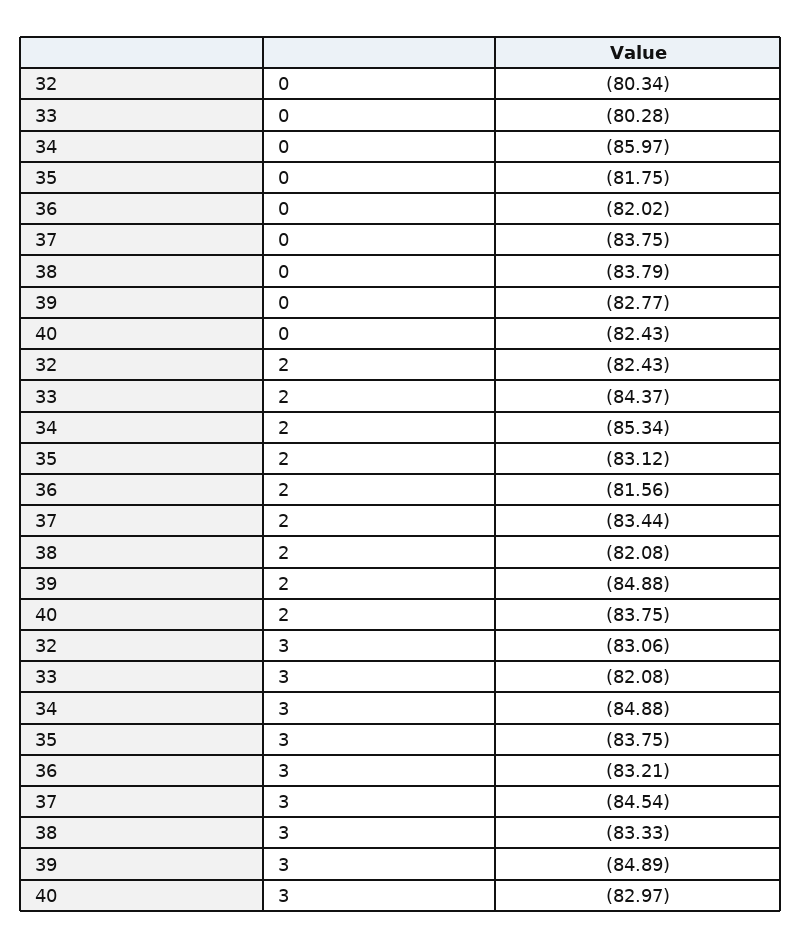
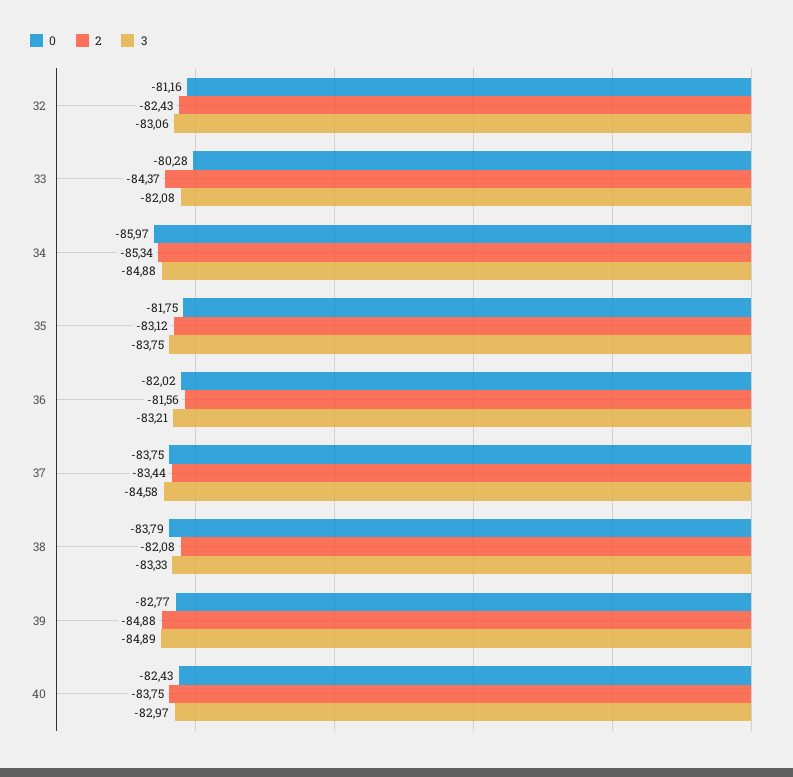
0, 32: -80.34 -> -81.16
3, 37: -84.54 -> -84.58

